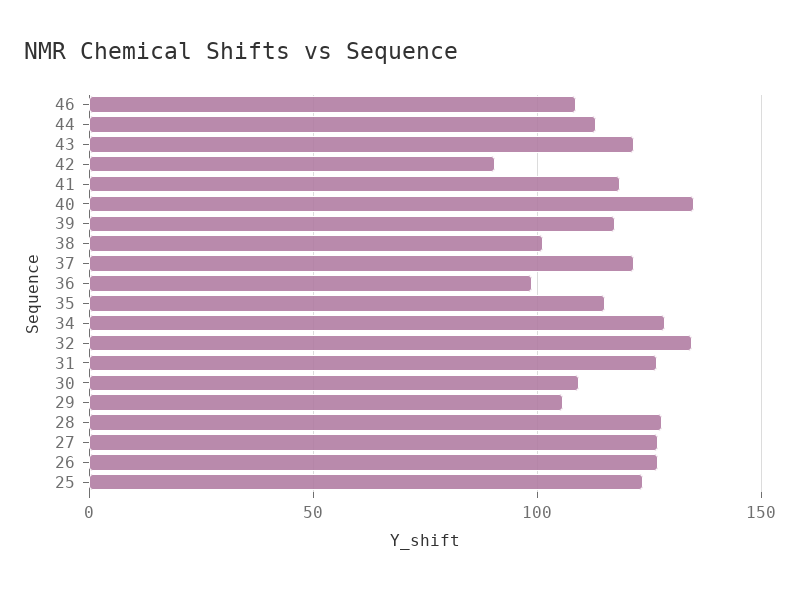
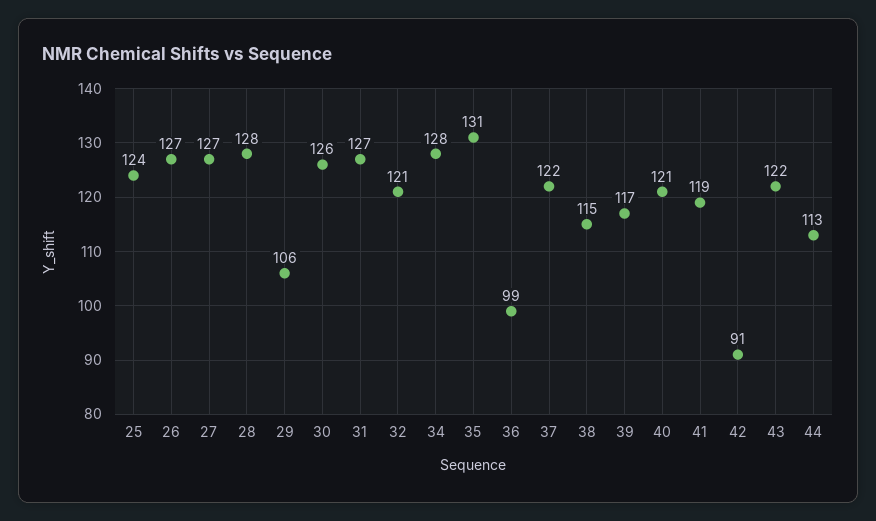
46: 110 -> none
40: 135 -> 121
38: 100 -> 115
35: 115 -> 131
32: 135 -> 121
30: 110 -> 126

